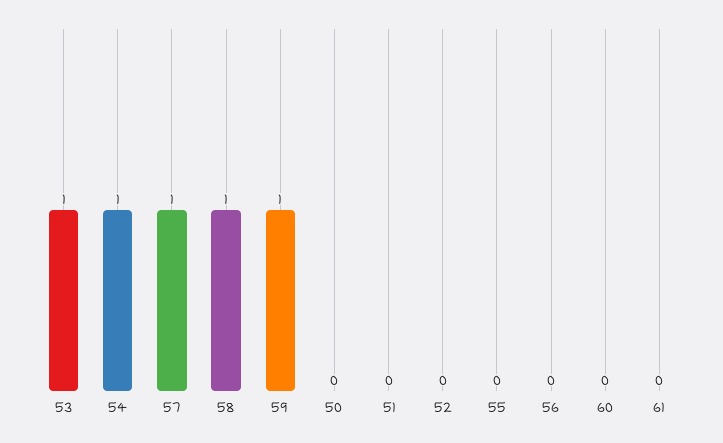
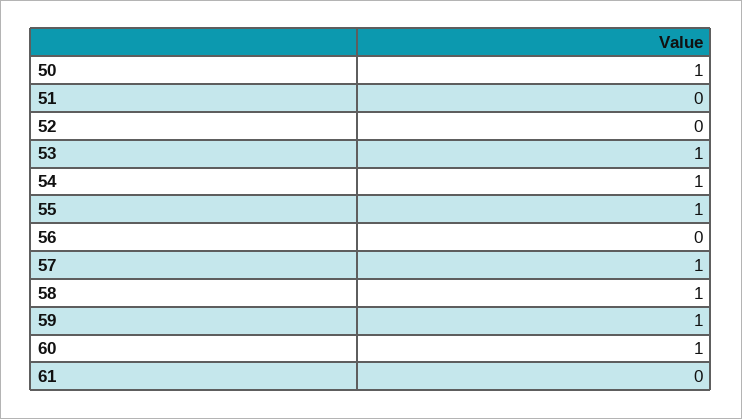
50: 0 -> 1
55: 0 -> 1
60: 0 -> 1

